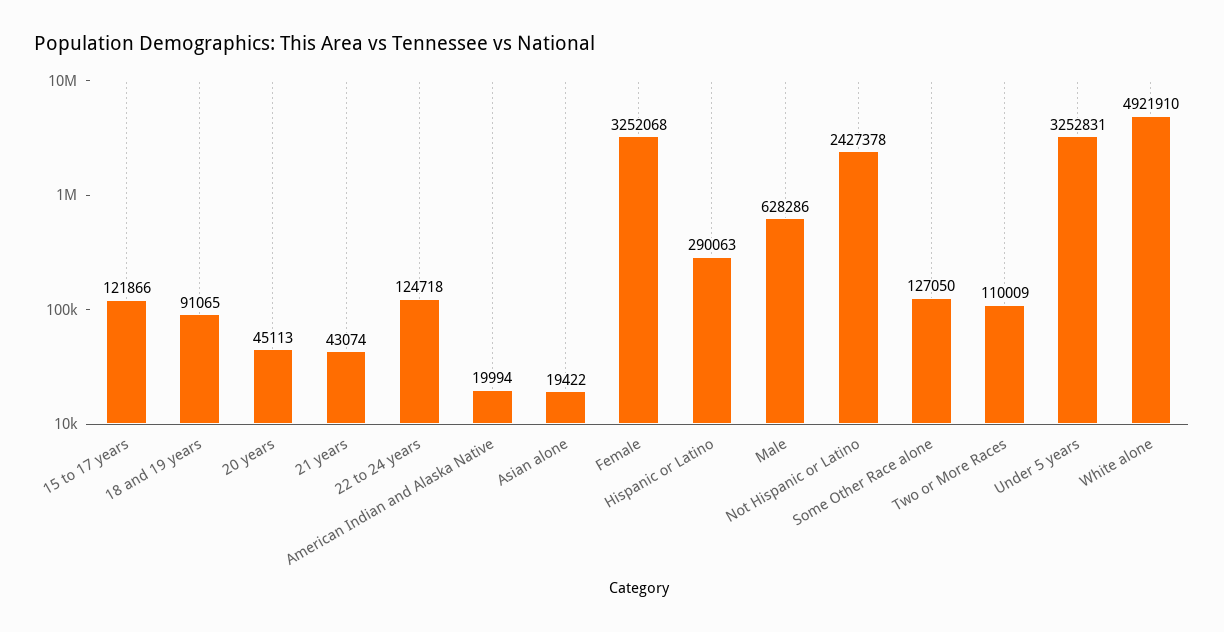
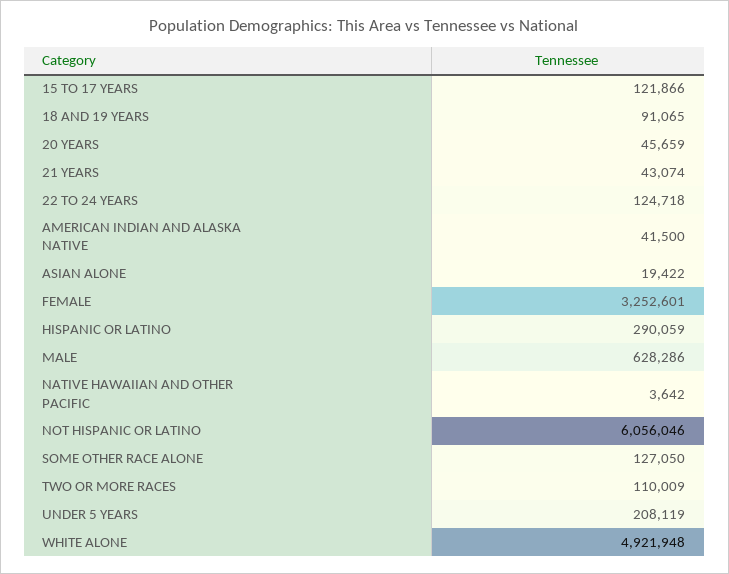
20 years: 45113 -> 45659
American Indian and Alaska Native: 19994 -> 41500
Female: 3252068 -> 3252601
Hispanic or Latino: 290063 -> 290059
Not Hispanic or Latino: 2427378 -> 6056046
Under 5 years: 3252831 -> 208119
White alone: 4921910 -> 4921948
NATIVE HAWAIIAN AND OTHER PACIFIC: none -> 3642

